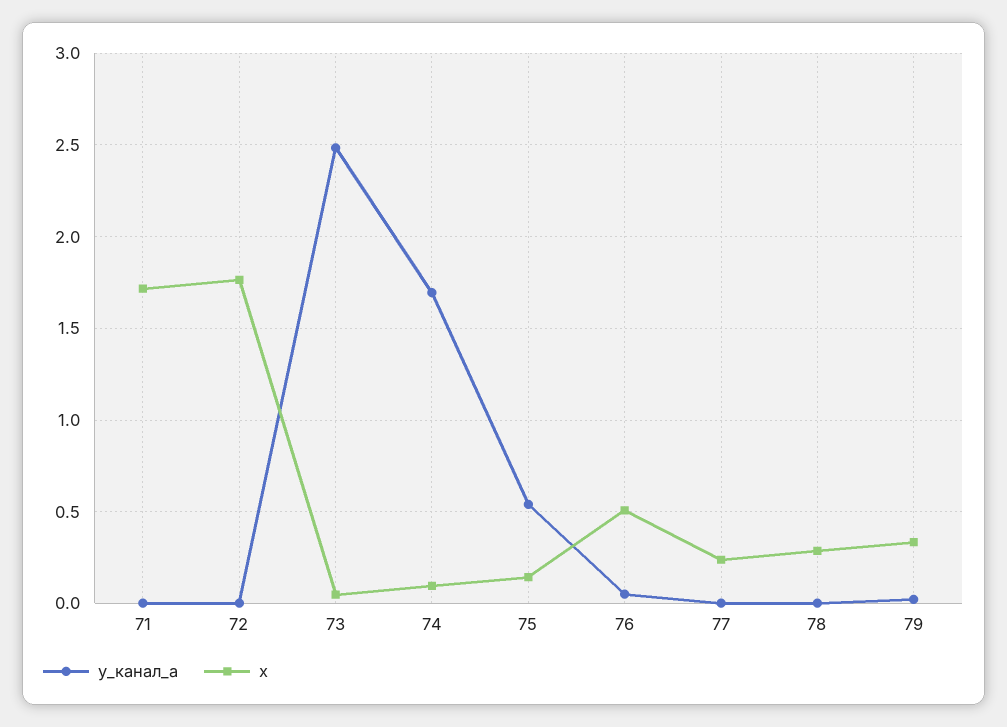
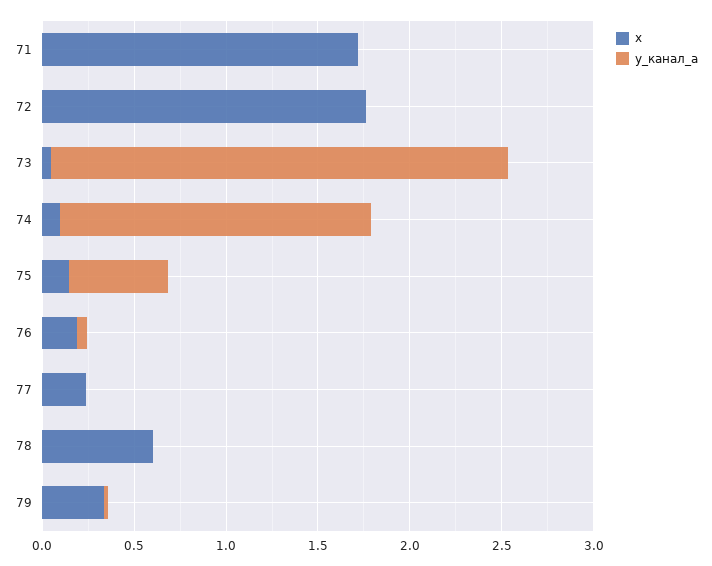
x, 76: 0.5 -> 0.2
x, 78: 0.3 -> 0.6

